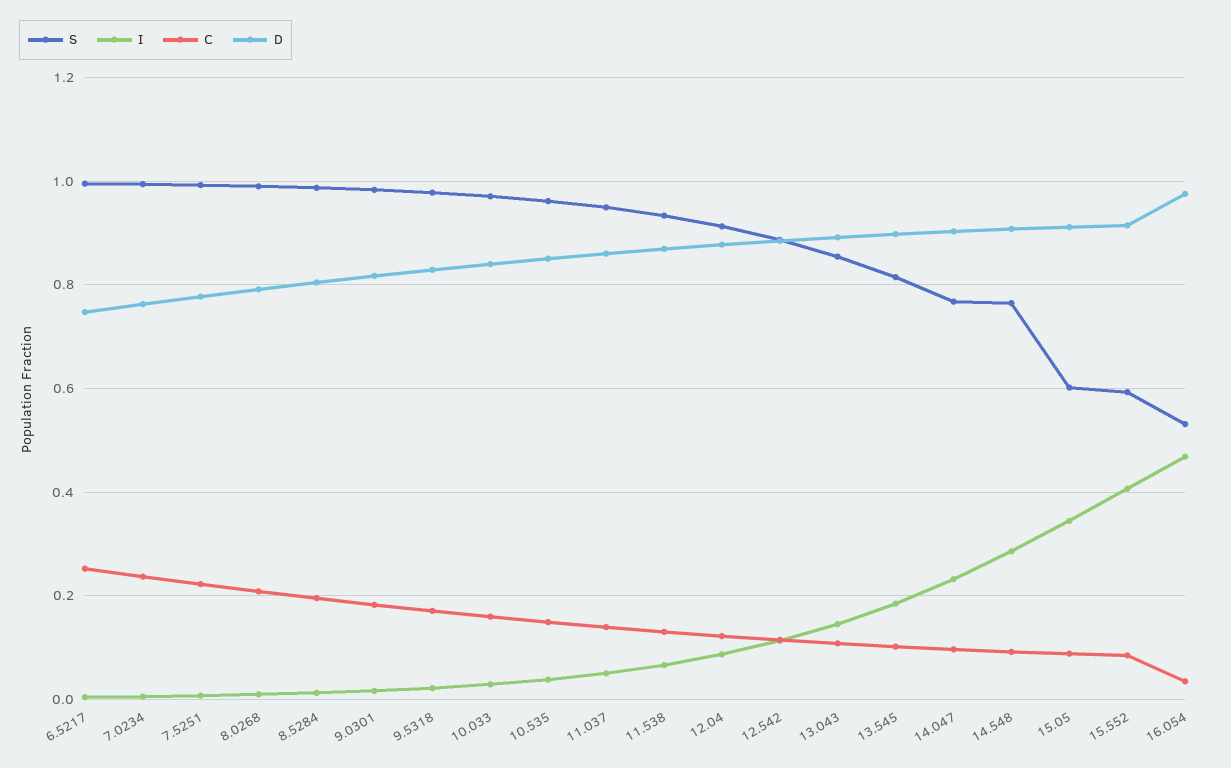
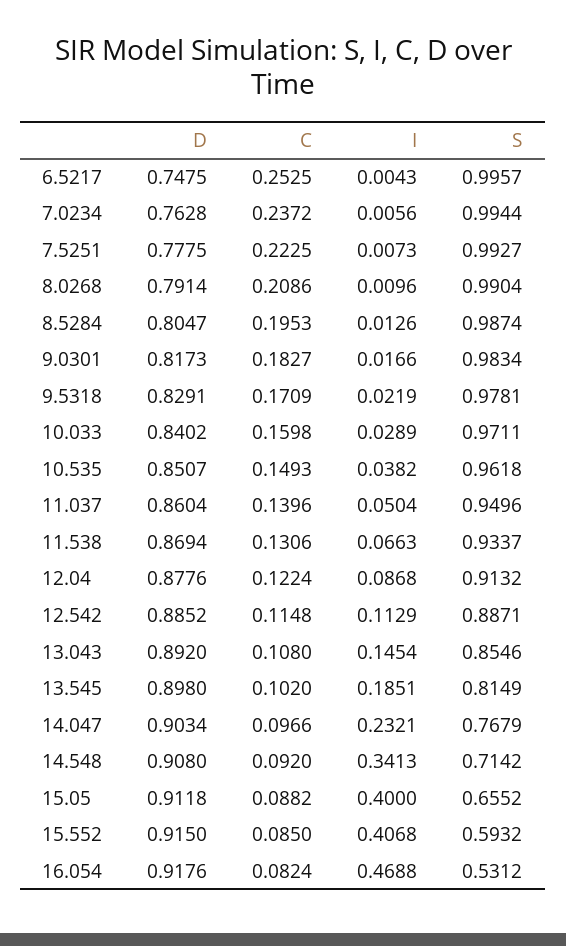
S, 14.548: 0.76 -> 0.7142
I, 14.548: 0.28 -> 0.3413
S, 15.05: 0.6 -> 0.6552
I, 15.05: 0.34 -> 0.4
C, 16.054: 0.04 -> 0.0824
D, 16.054: 0.98 -> 0.9176

